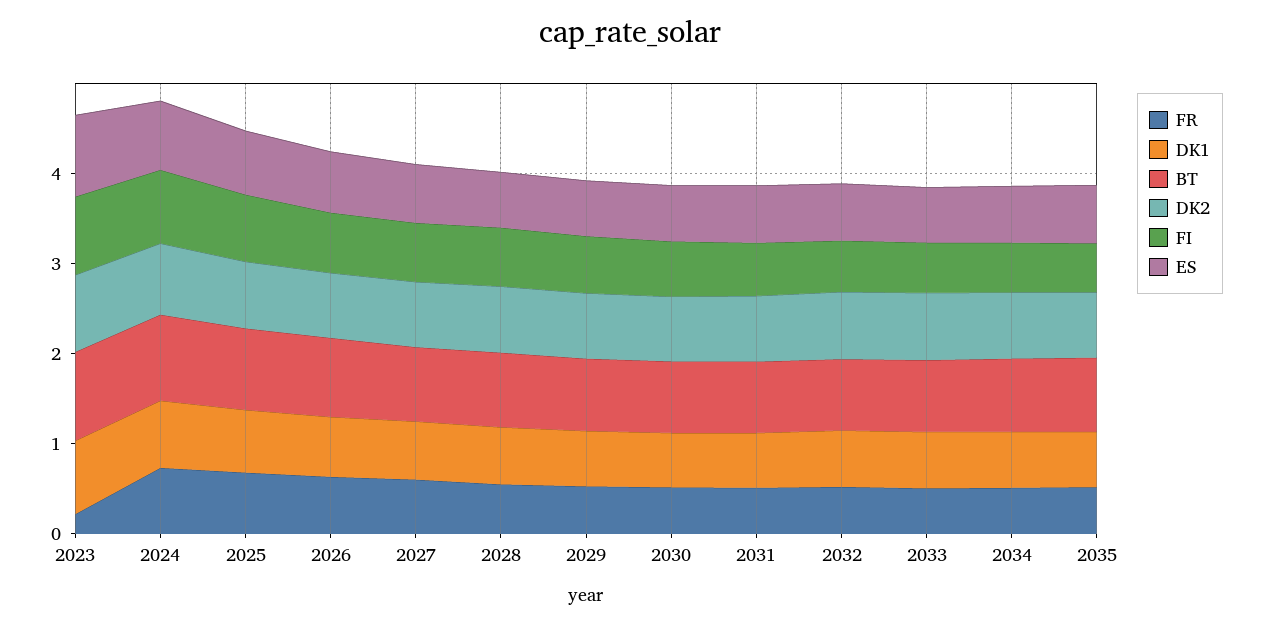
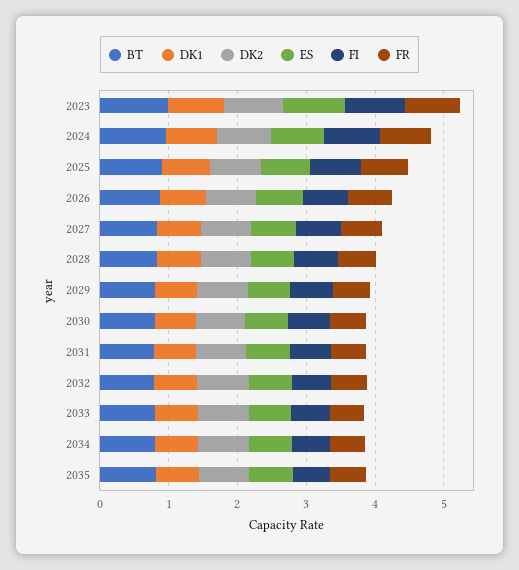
FR, 2023: 0.2 -> 0.8

